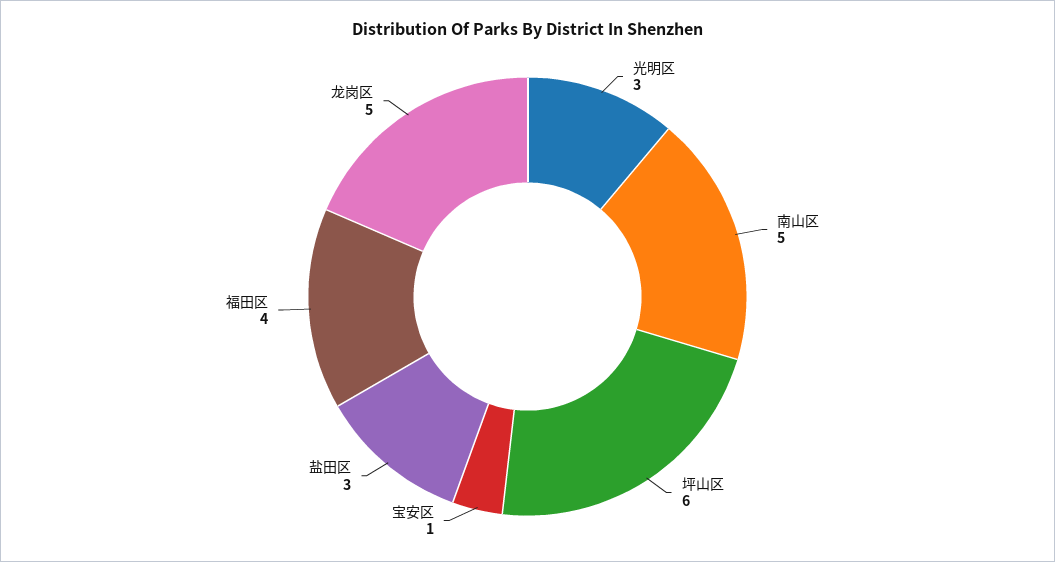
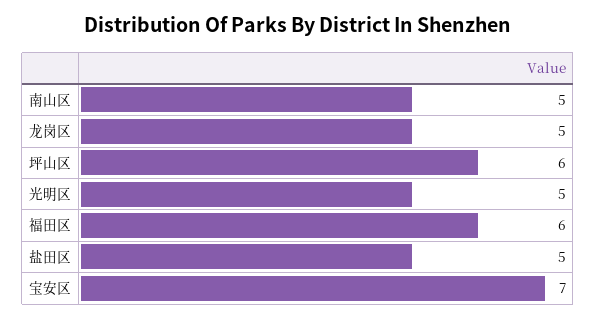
光明区: 3 -> 5
宝安区: 1 -> 7
盐田区: 3 -> 5
福田区: 4 -> 6

